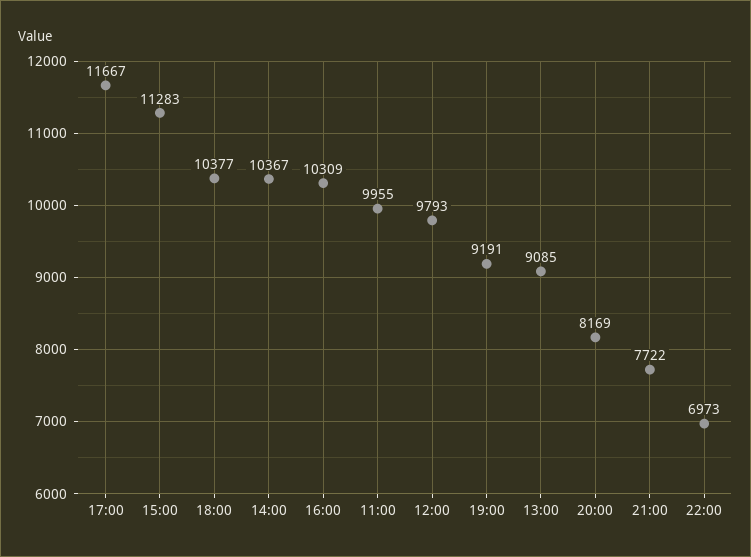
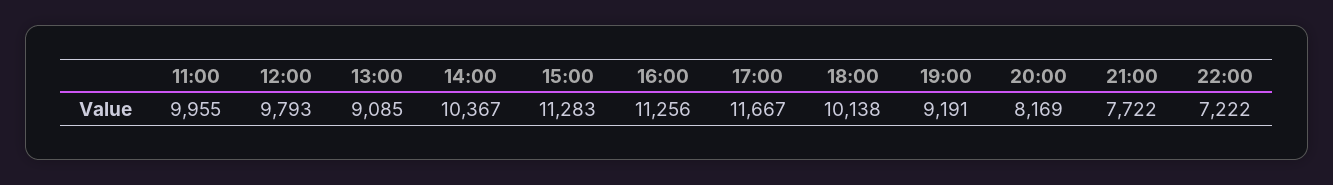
18:00: 10377 -> 10138
16:00: 10309 -> 11256
22:00: 6973 -> 7222

